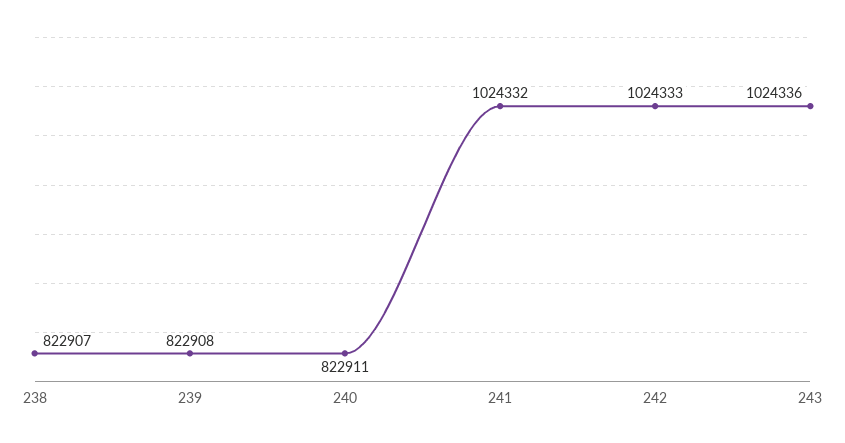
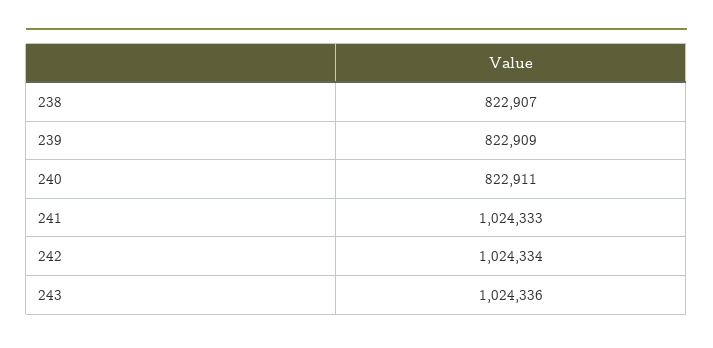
239: 822908 -> 822909
241: 1024332 -> 1024333
242: 1024333 -> 1024334

